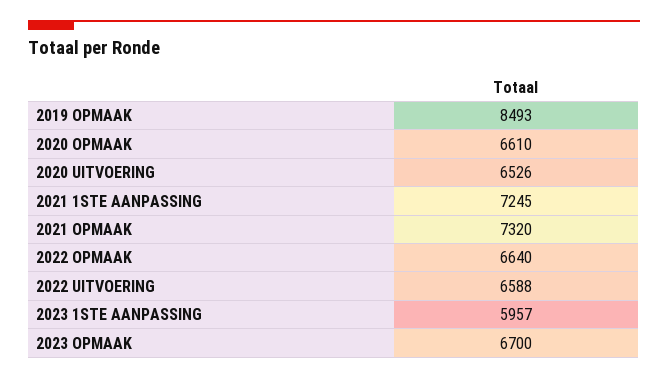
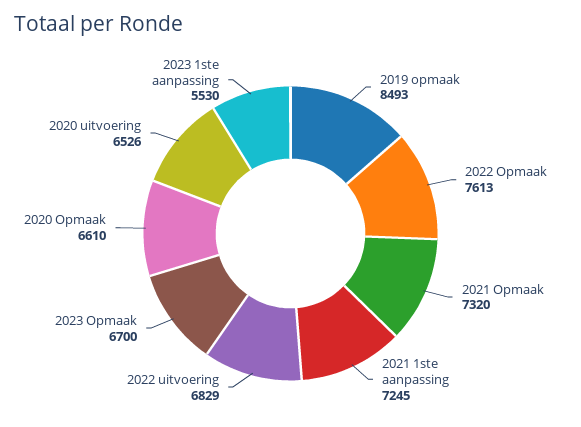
2022 OPMAAK: 6640 -> 7613
2022 UITVOERING: 6588 -> 6829
2023 1STE AANPASSING: 5957 -> 5530

